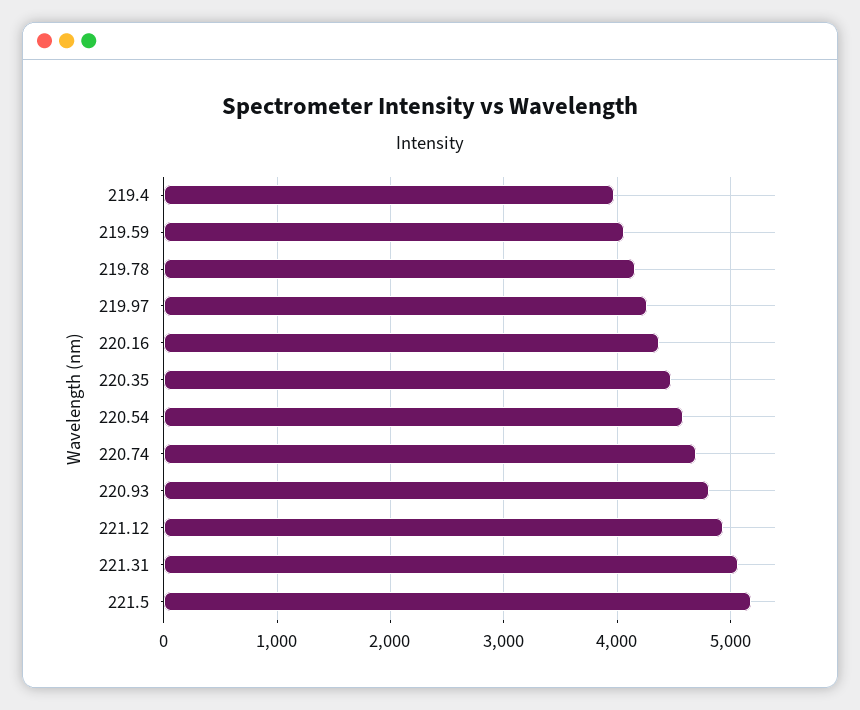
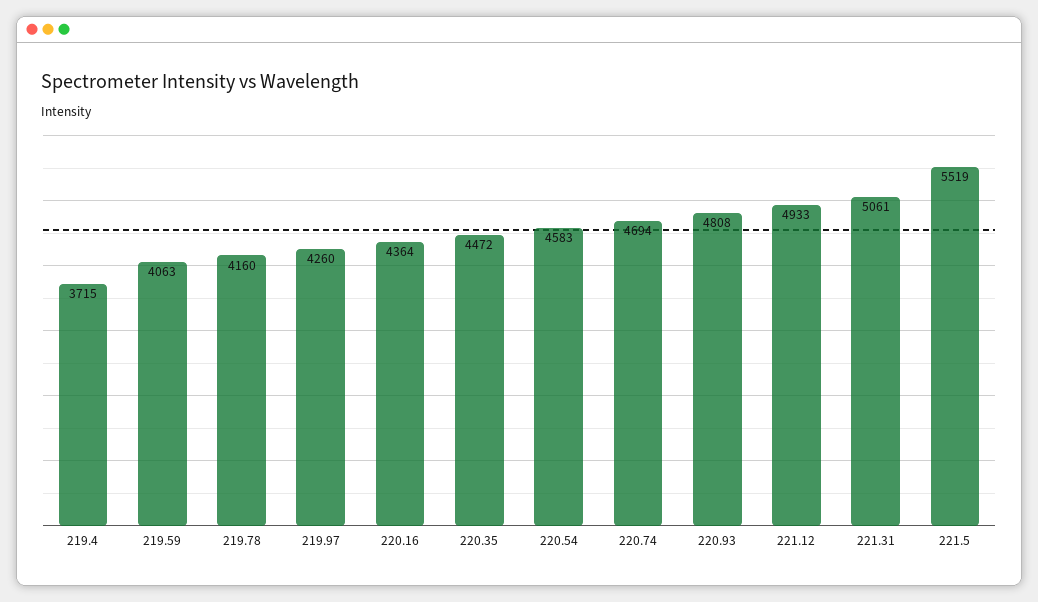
219.4: 4000 -> 3715
221.5: 5200 -> 5519

